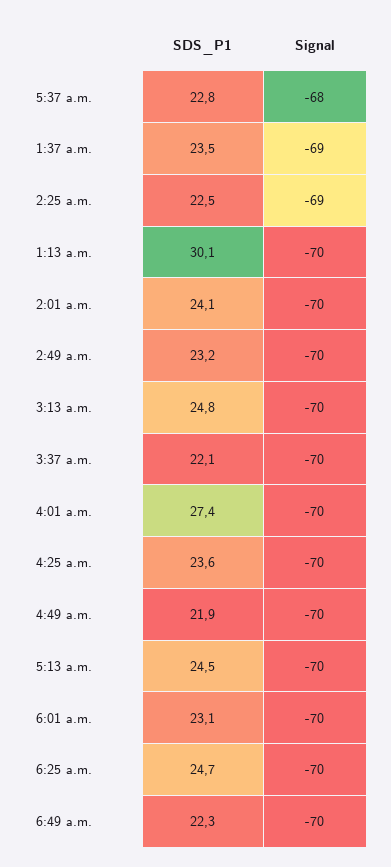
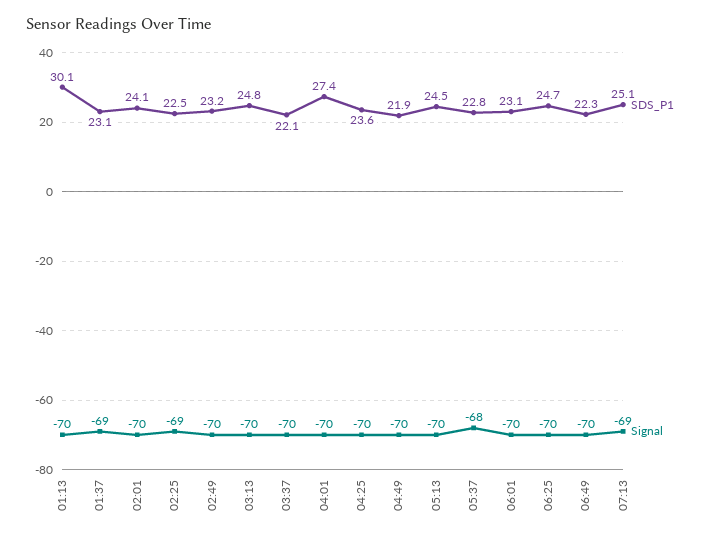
SDS_P1, 1:37 a.m.: 23.5 -> 23.1
SDS_P1, 07:13: none -> 25.1
Signal, 07:13: none -> -69

